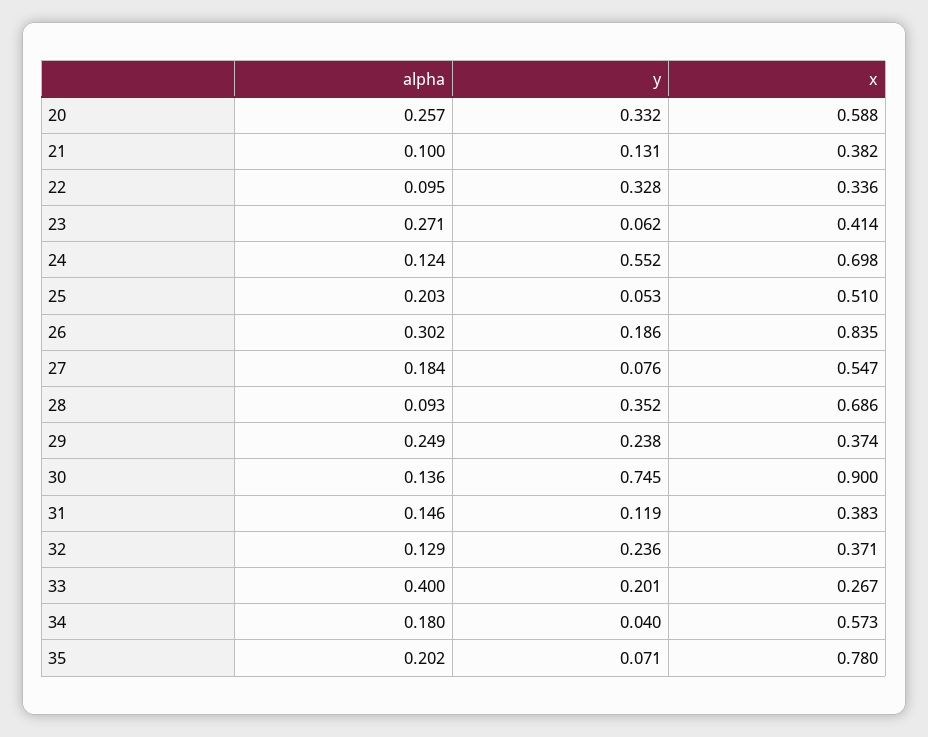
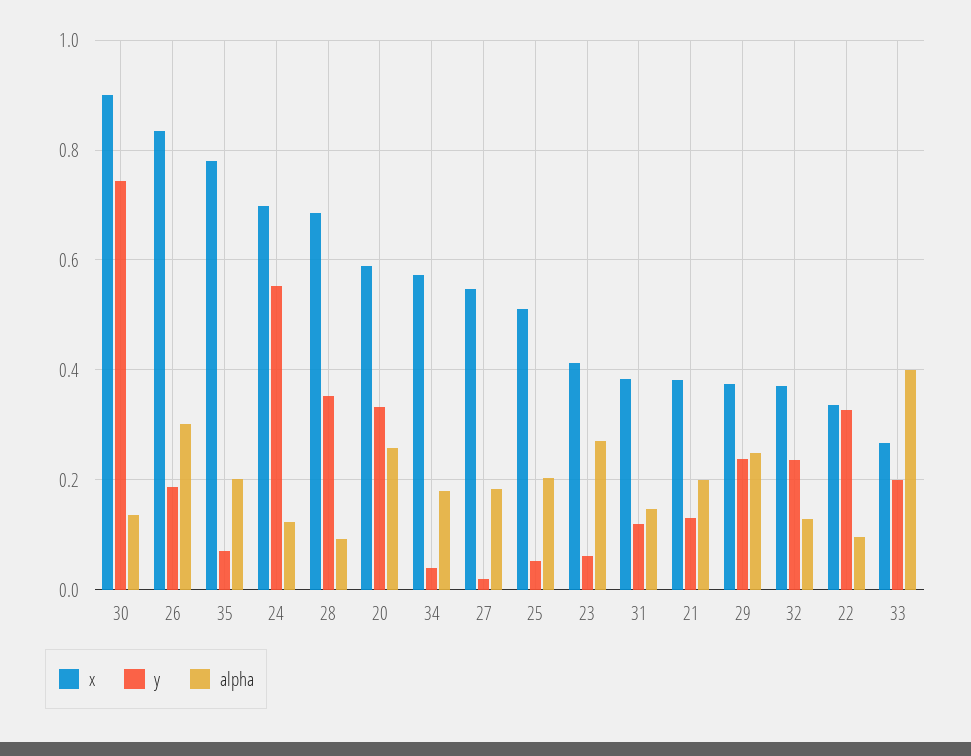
alpha, 21: 0.1 -> 0.2
y, 27: 0.076 -> 0.02

